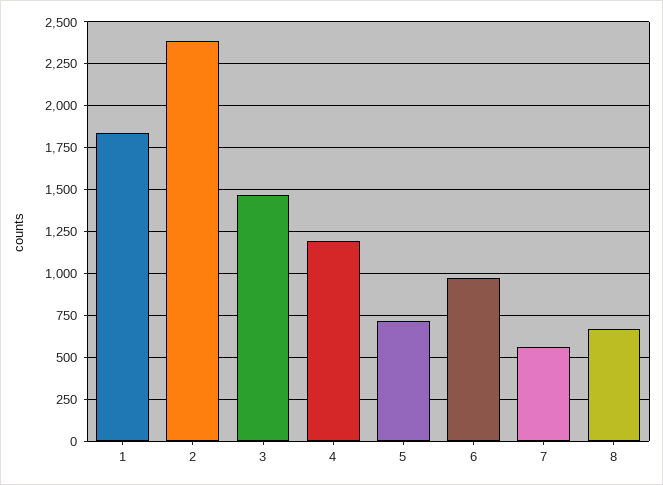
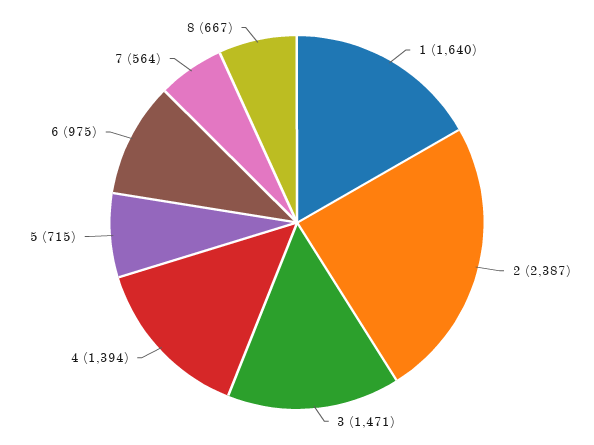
1: 1850 -> 1640
4: 1200 -> 1394

